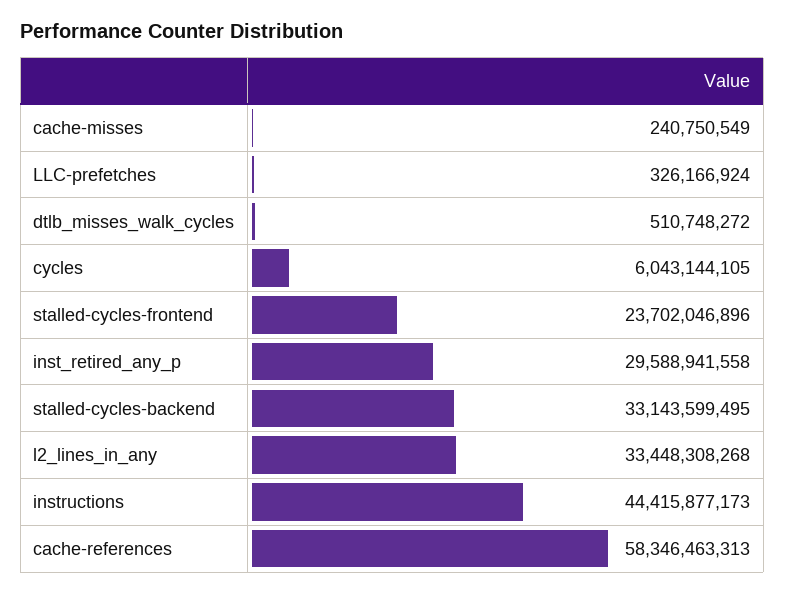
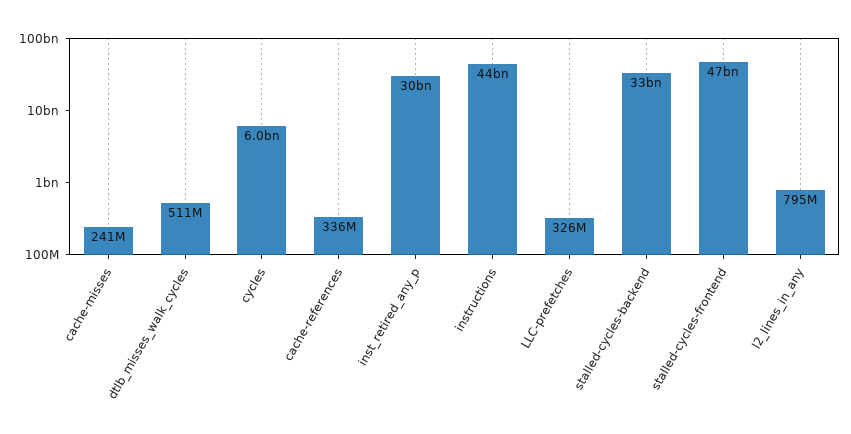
stalled-cycles-frontend: 23702046896 -> 47000000000
l2_lines_in_any: 33448308268 -> 795000000
cache-references: 58346463313 -> 336000000

